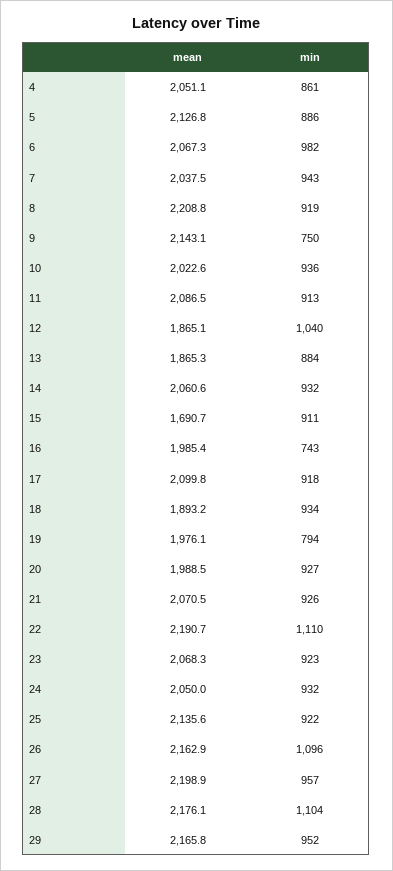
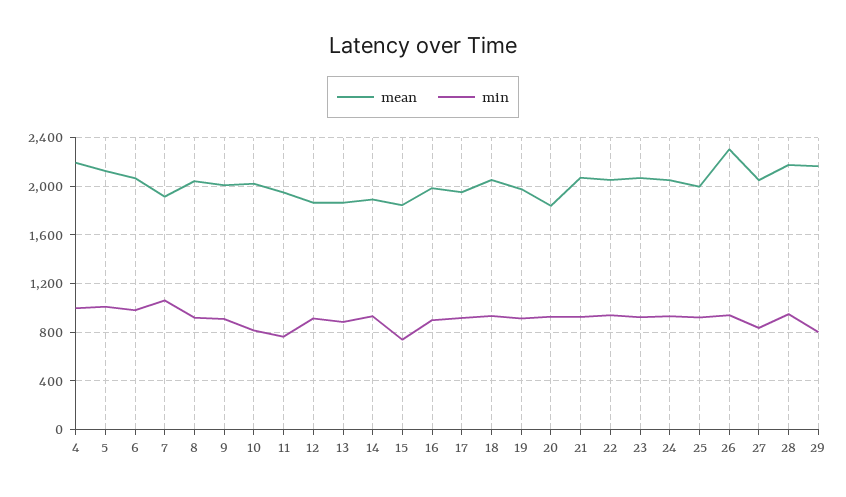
mean, 4: 2051.1 -> 2200
min, 4: 861 -> 1000
min, 5: 886 -> 1000
mean, 7: 2037.5 -> 1900
min, 7: 943 -> 1050
mean, 8: 2208.8 -> 2050
mean, 9: 2143.1 -> 2000
min, 9: 750 -> 900
min, 10: 936 -> 800
mean, 11: 2086.5 -> 1950
min, 11: 913 -> 750
min, 12: 1040 -> 900
mean, 14: 2060.6 -> 1900
mean, 15: 1690.7 -> 1850
min, 15: 911 -> 750
min, 16: 743 -> 900
mean, 17: 2099.8 -> 1950
mean, 18: 1893.2 -> 2050
min, 19: 794 -> 900
mean, 20: 1988.5 -> 1850
mean, 22: 2190.7 -> 2050
min, 22: 1110 -> 950
mean, 25: 2135.6 -> 2000
mean, 26: 2162.9 -> 2300
min, 26: 1096 -> 950
mean, 27: 2198.9 -> 2050
min, 27: 957 -> 850
min, 28: 1104 -> 950
min, 29: 952 -> 800

